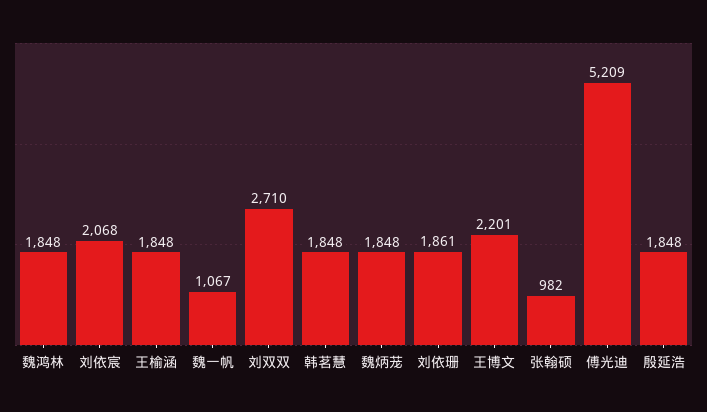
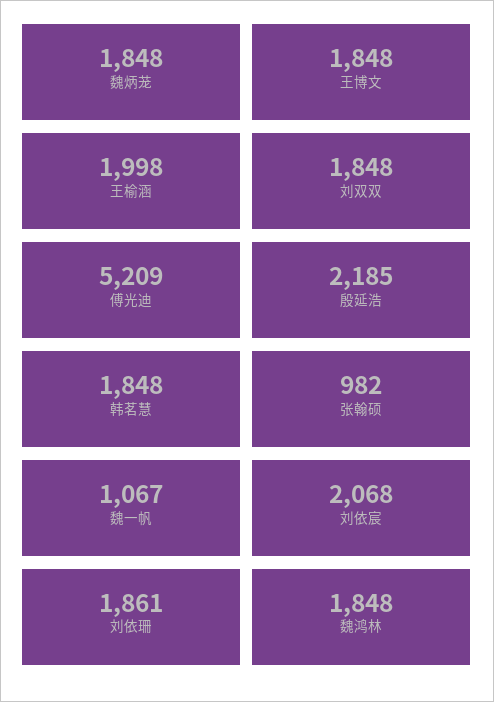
王榆涵: 1848 -> 1998
刘双双: 2710 -> 1848
王博文: 2201 -> 1848
殷延浩: 1848 -> 2185

